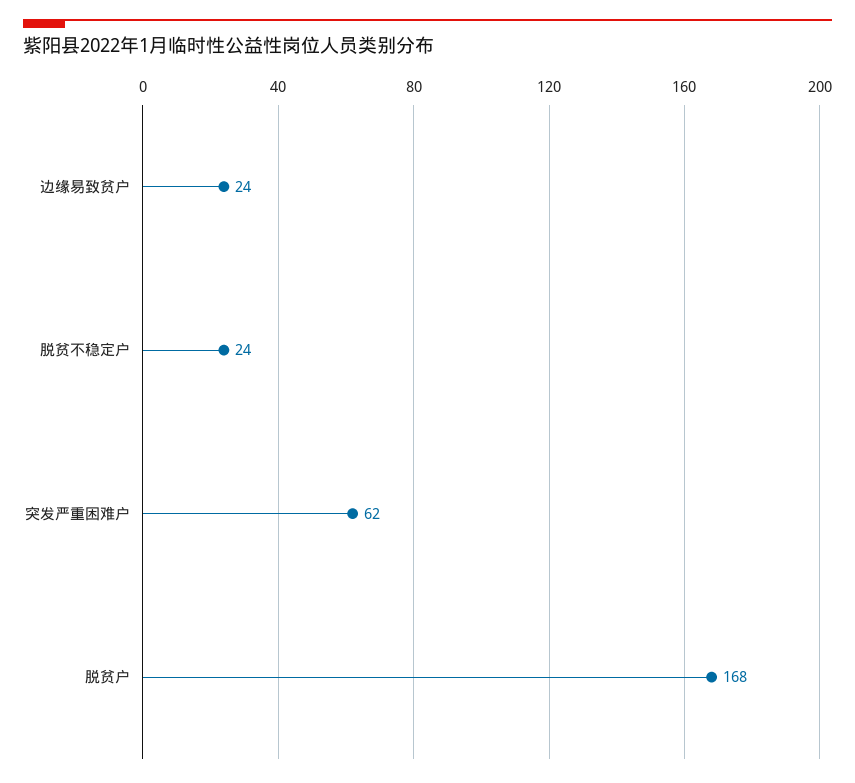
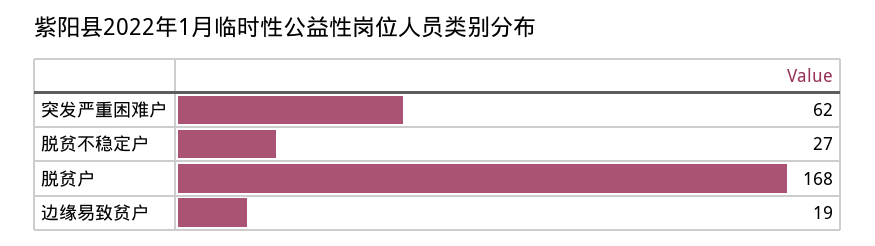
边缘易致贫户: 24 -> 19
脱贫不稳定户: 24 -> 27

